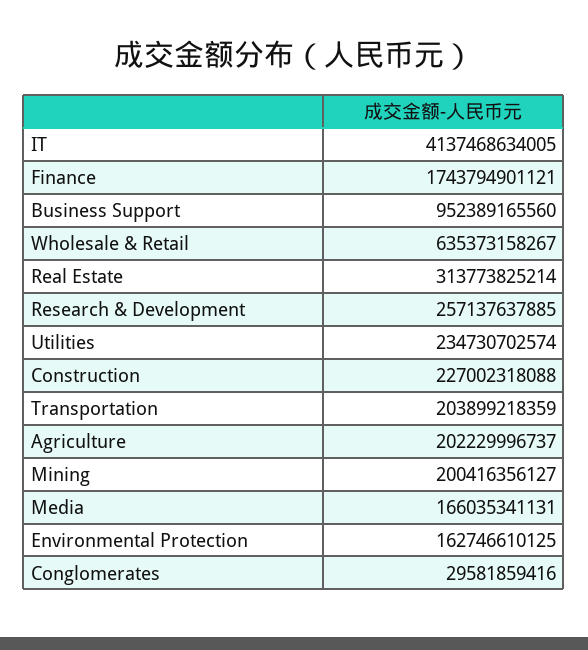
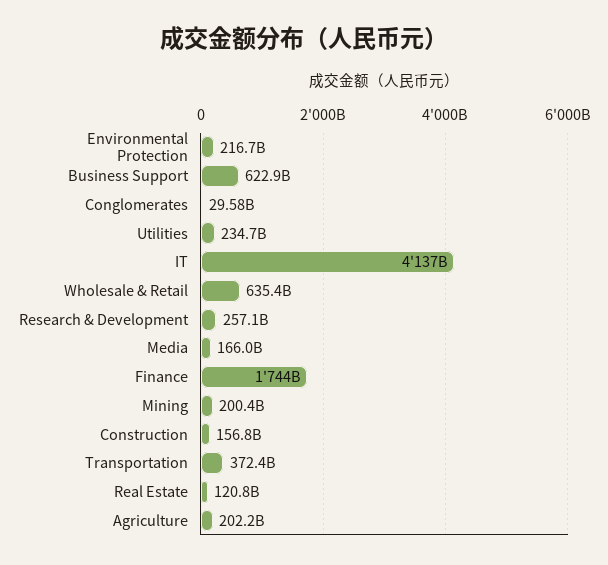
Business Support: 952389165560 -> 622900000000
Real Estate: 313773825214 -> 120800000000
Construction: 227002318088 -> 156800000000
Transportation: 203899218359 -> 372400000000
Environmental Protection: 162746610125 -> 216700000000

